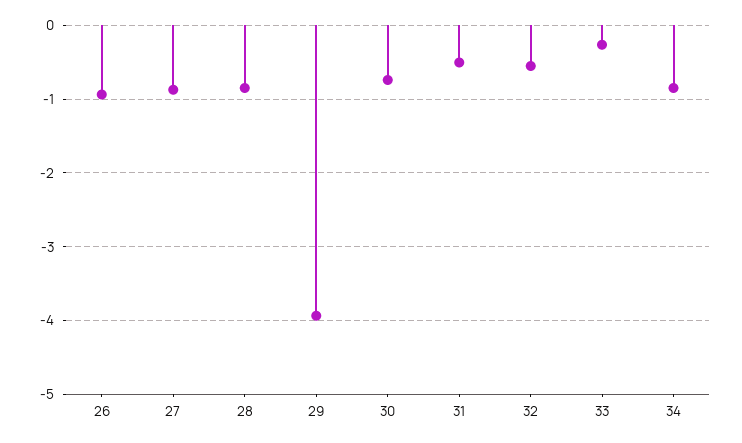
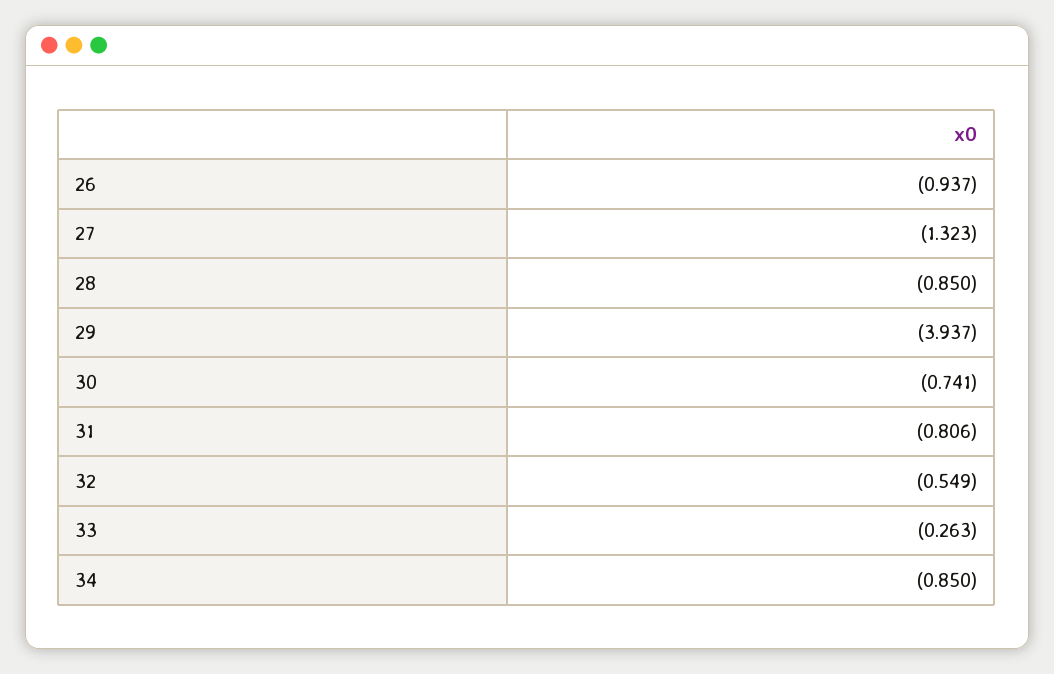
27: -0.9 -> -1.323
31: -0.5 -> -0.806

